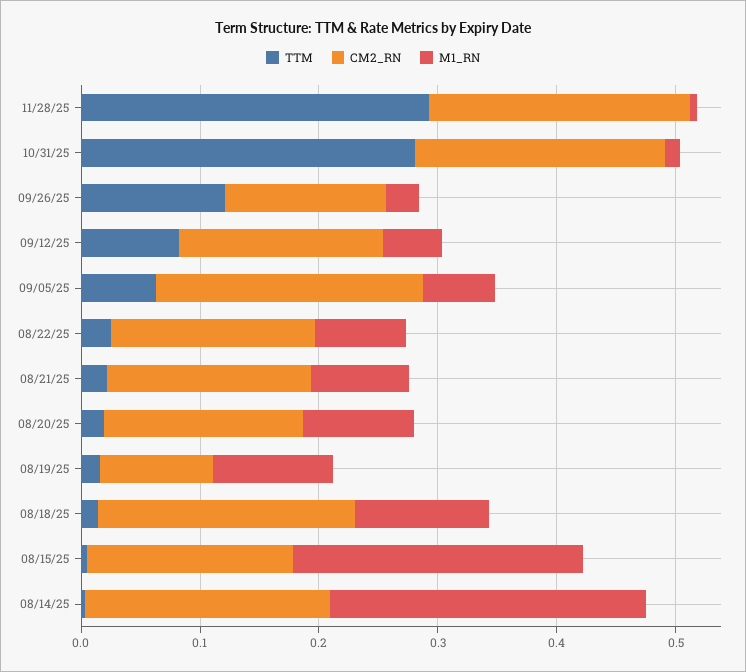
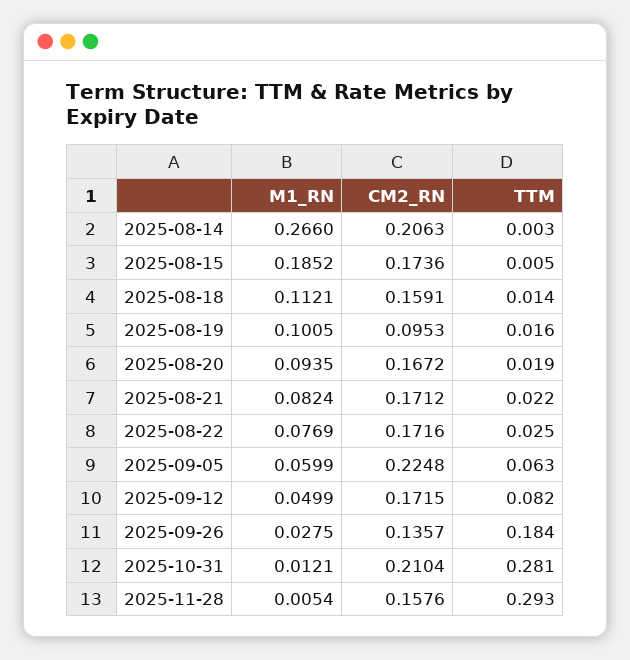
CM2_RN, 11/28/25: 0.22 -> 0.1576
TTM, 09/26/25: 0.12 -> 0.184
CM2_RN, 08/18/25: 0.22 -> 0.1591
M1_RN, 08/15/25: 0.24 -> 0.1852

